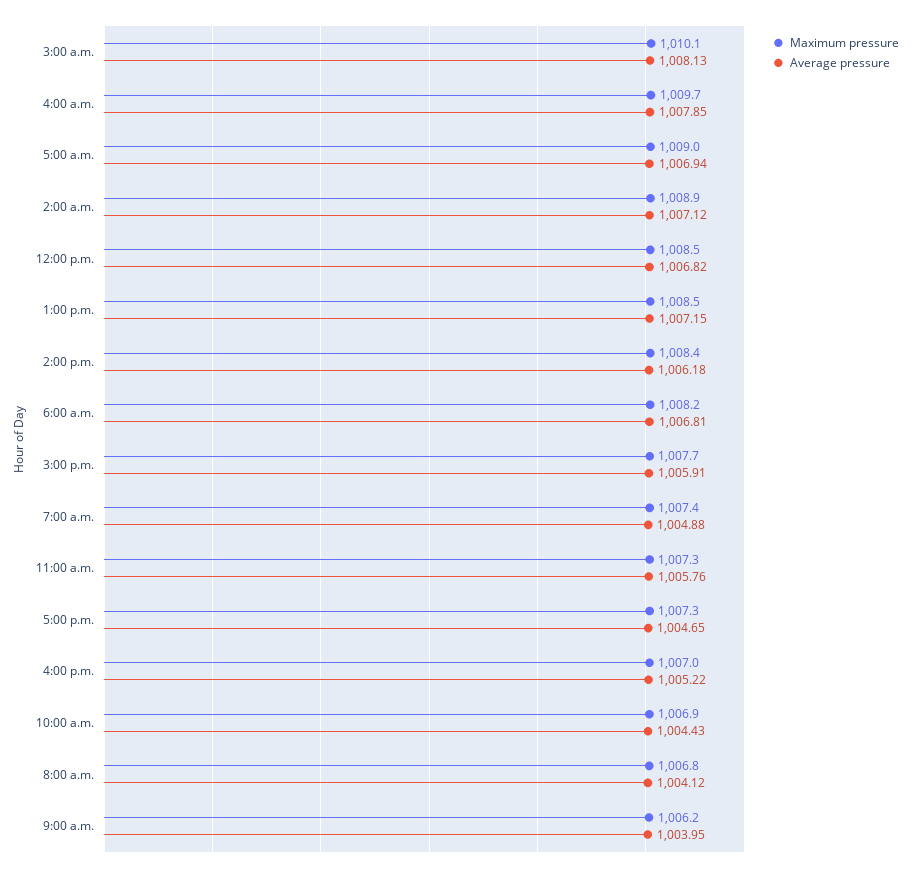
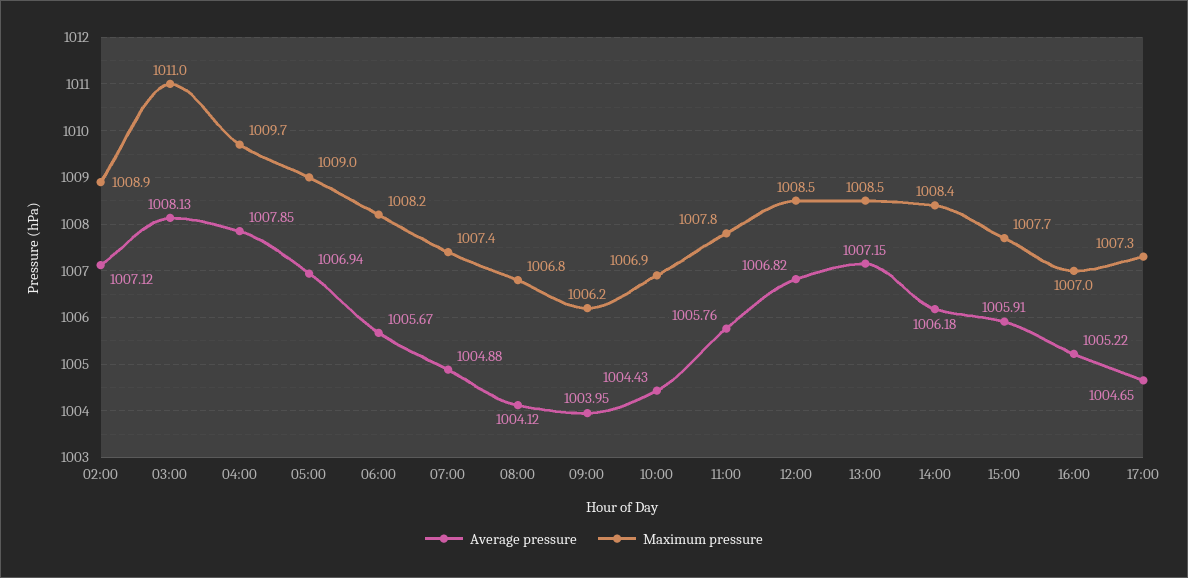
Maximum pressure, 3:00 a.m.: 1010.1 -> 1011
Average pressure, 6:00 a.m.: 1006.81 -> 1005.67
Maximum pressure, 11:00 a.m.: 1007.3 -> 1007.8

